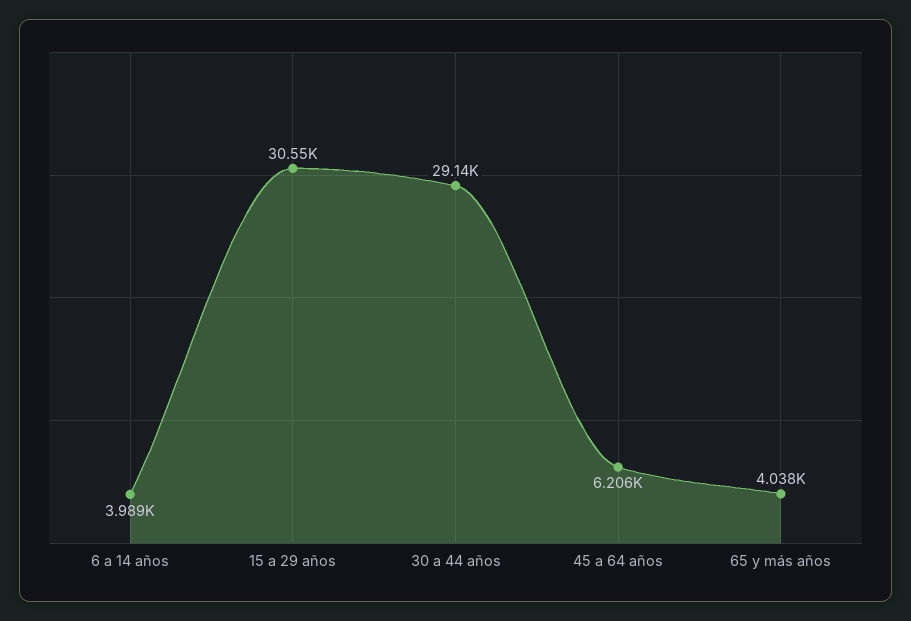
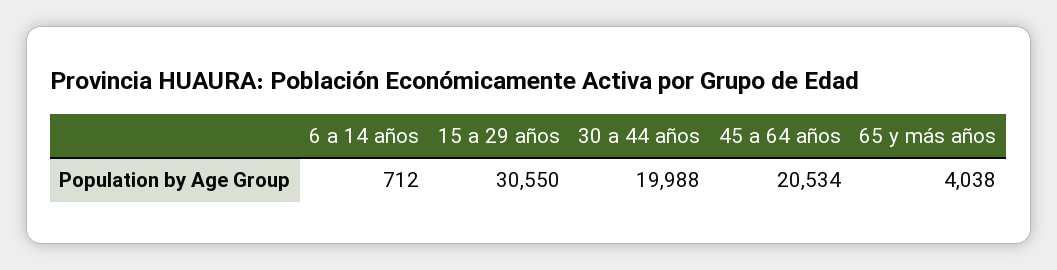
6 a 14 años: 3989 -> 712
30 a 44 años: 29140 -> 19988
45 a 64 años: 6206 -> 20534

